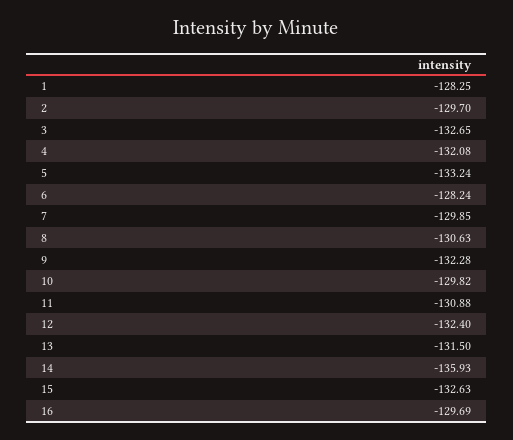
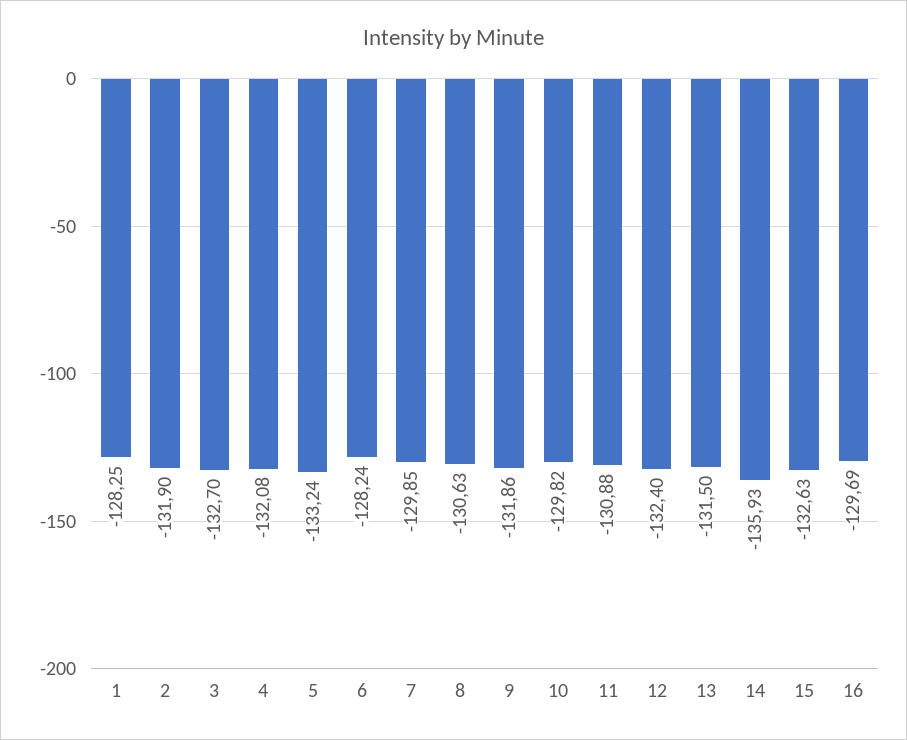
2: -129.7 -> -131.9
3: -132.65 -> -132.7
9: -132.28 -> -131.86

